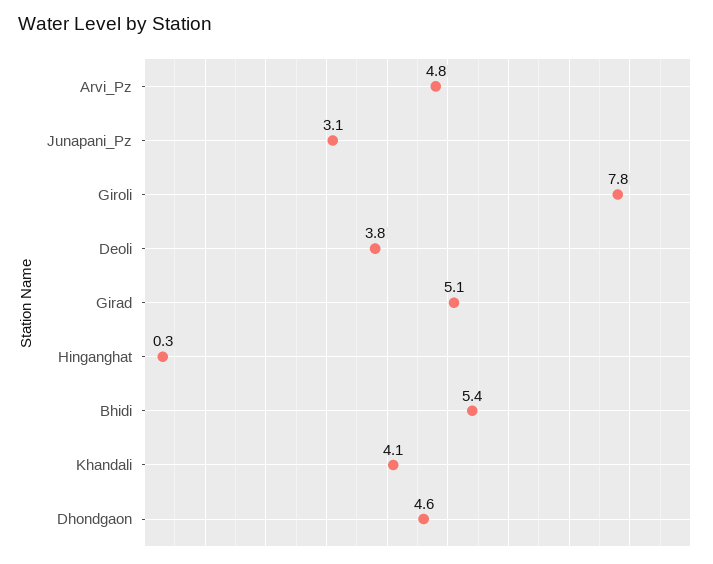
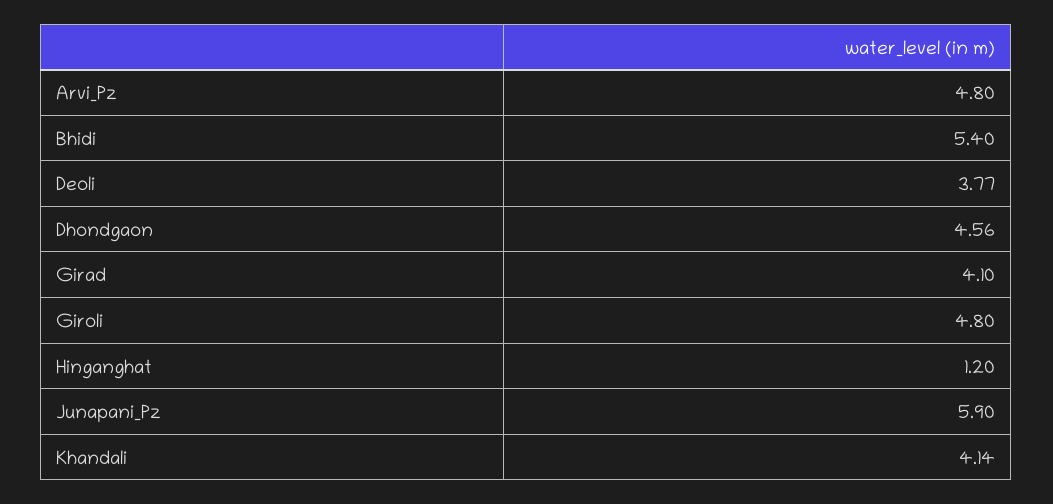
Junapani_Pz: 3.1 -> 5.9
Giroli: 7.8 -> 4.8
Girad: 5.1 -> 4.1
Hinganghat: 0.3 -> 1.2

